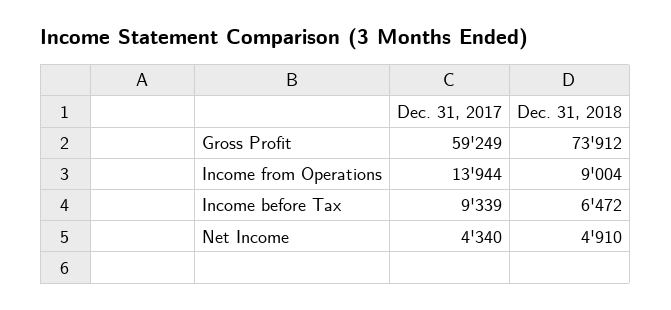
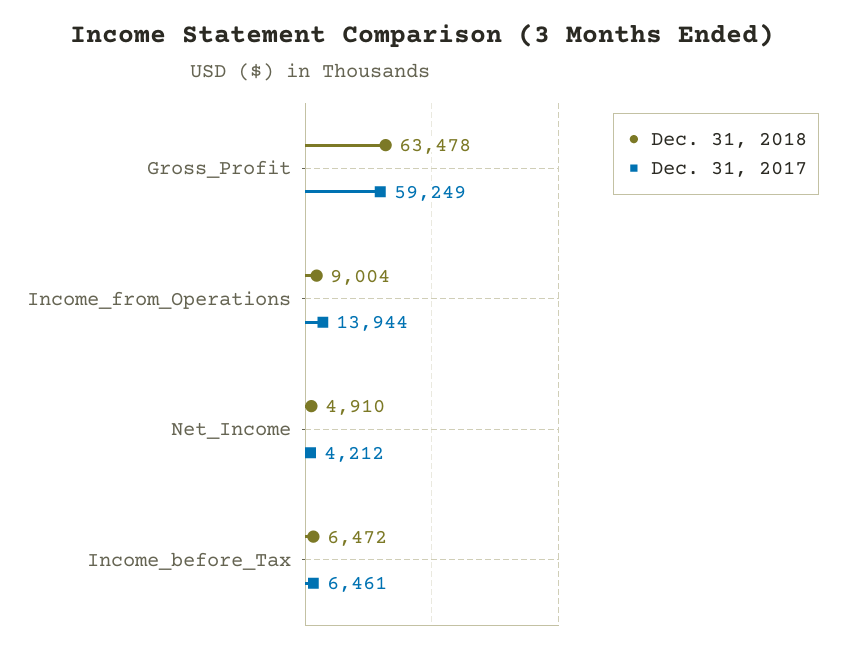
Dec. 31, 2018, Gross Profit: 73912 -> 63478
Dec. 31, 2017, Income before Tax: 9339 -> 6461
Dec. 31, 2017, Net Income: 4340 -> 4212

